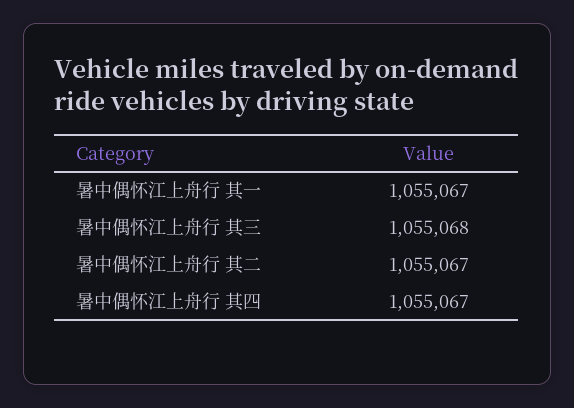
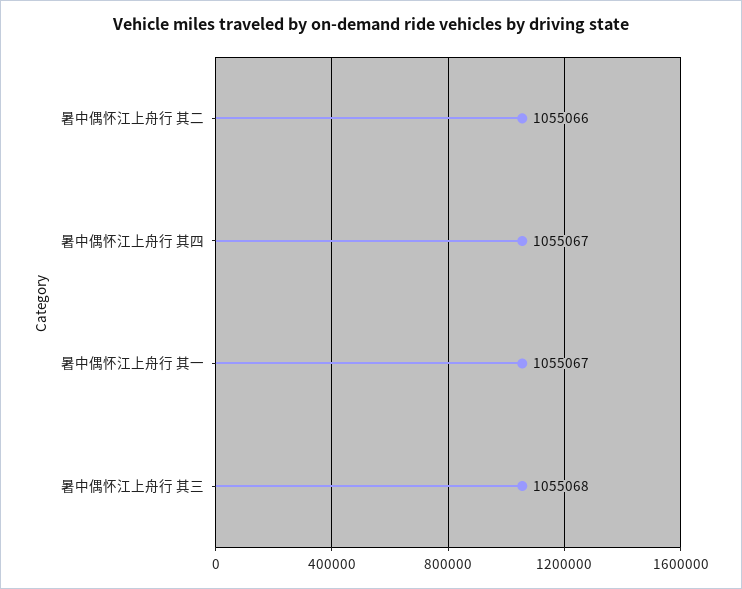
暑中偶怀江上舟行 其二: 1055067 -> 1055066

